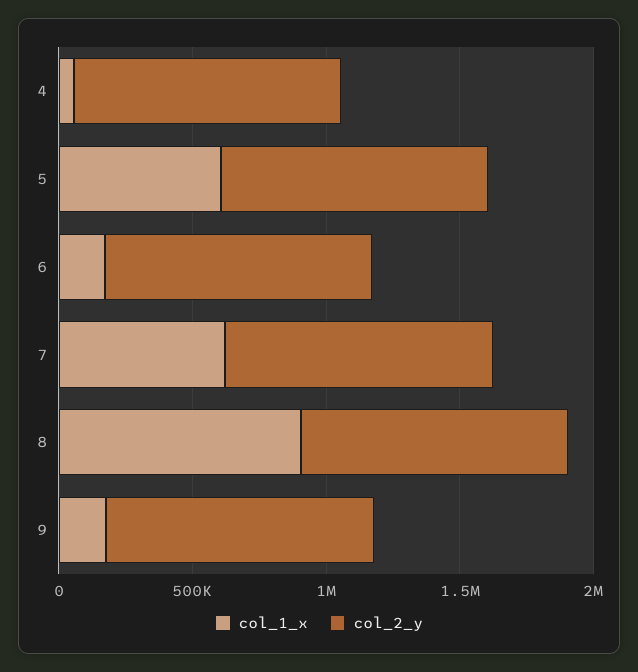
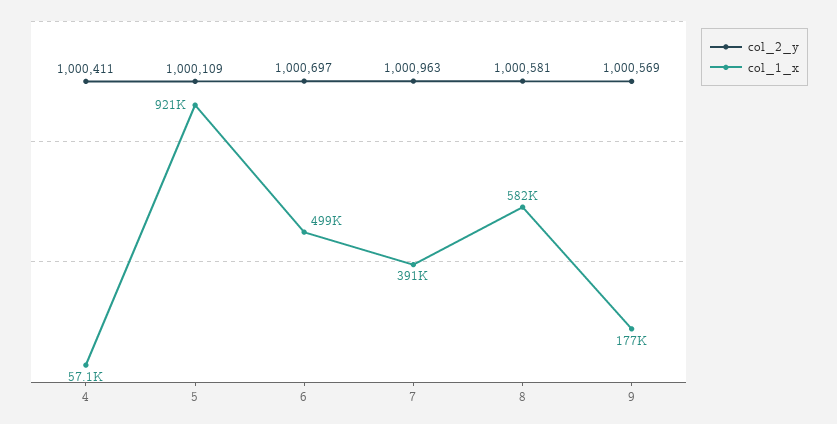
col_1_x, 5: 600000 -> 921000
col_1_x, 6: 200000 -> 499000
col_1_x, 7: 600000 -> 391000
col_1_x, 8: 900000 -> 582000

